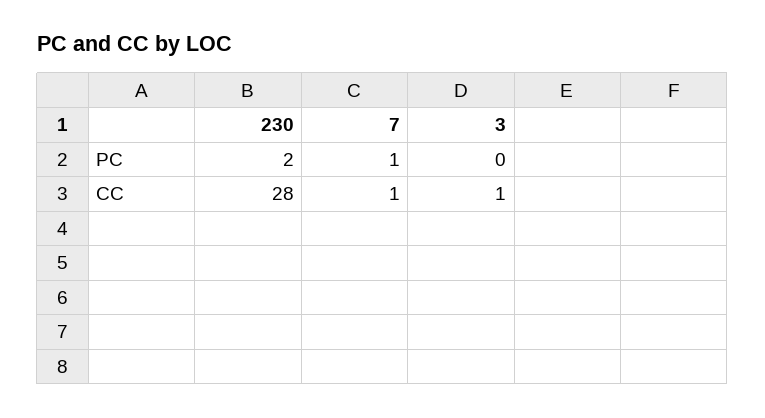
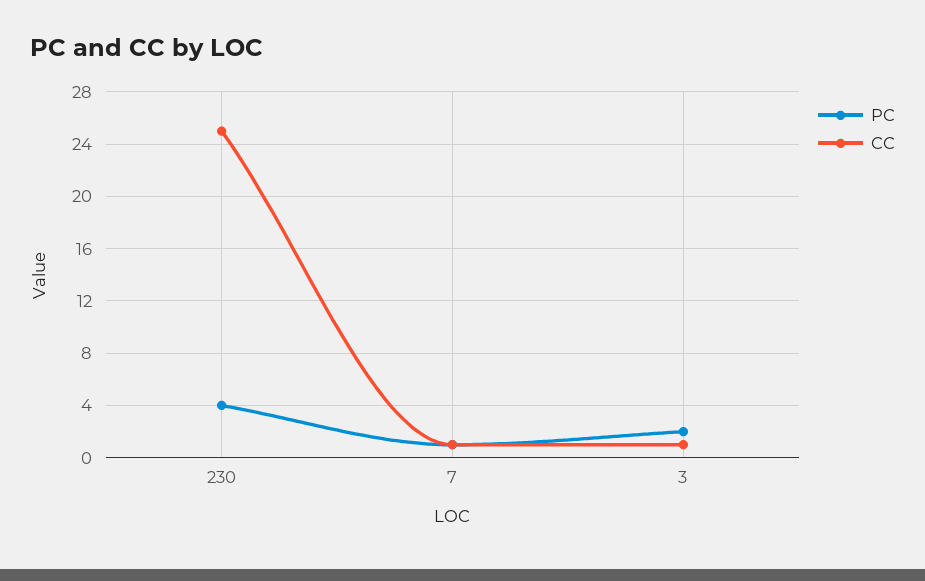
PC, 230: 2 -> 4
PC, 3: 0 -> 2
CC, 230: 28 -> 25

